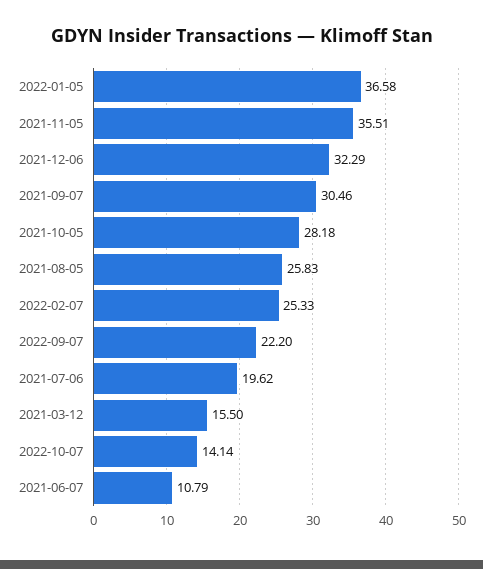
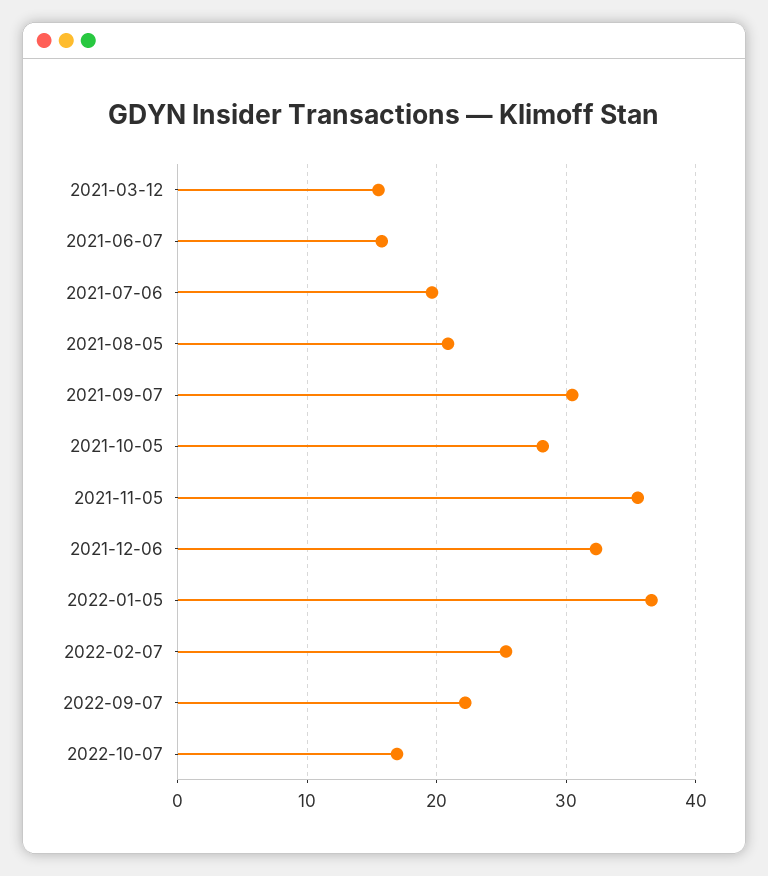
2021-08-05: 25.83 -> 21
2022-10-07: 14.14 -> 17
2021-06-07: 10.79 -> 16

